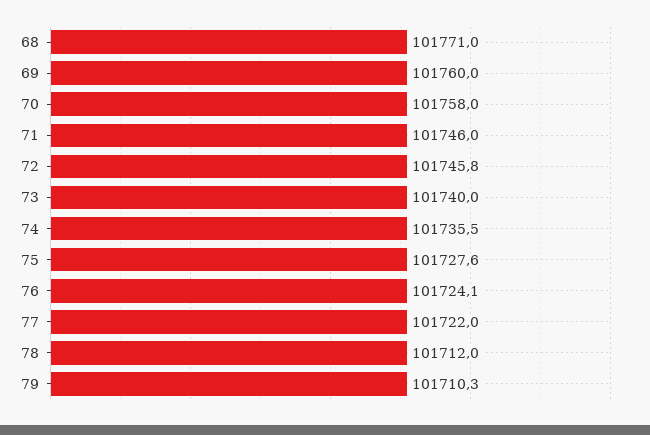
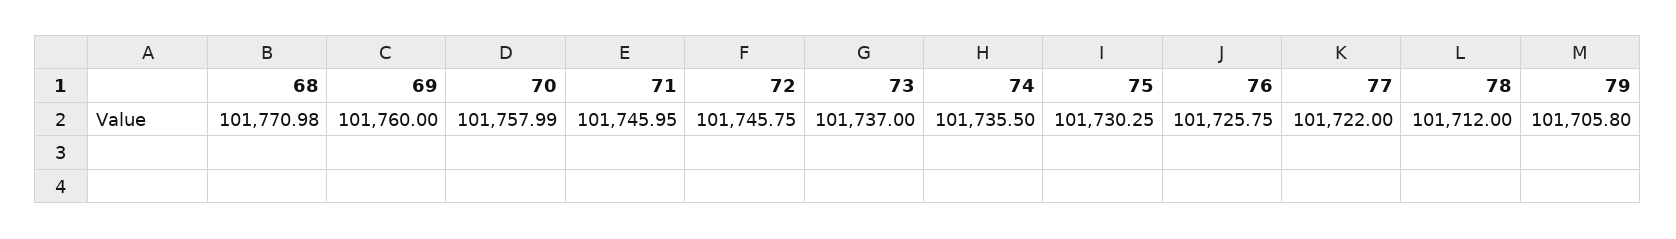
73: 101740 -> 101737
75: 101727.6 -> 101730.25
76: 101724.1 -> 101725.75
79: 101710.3 -> 101705.8

